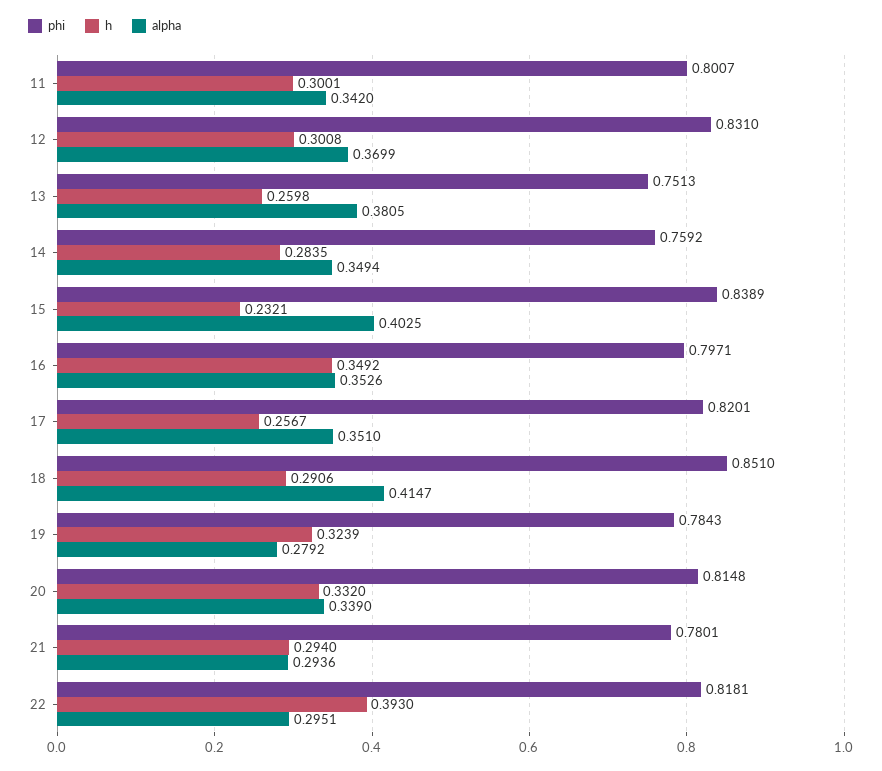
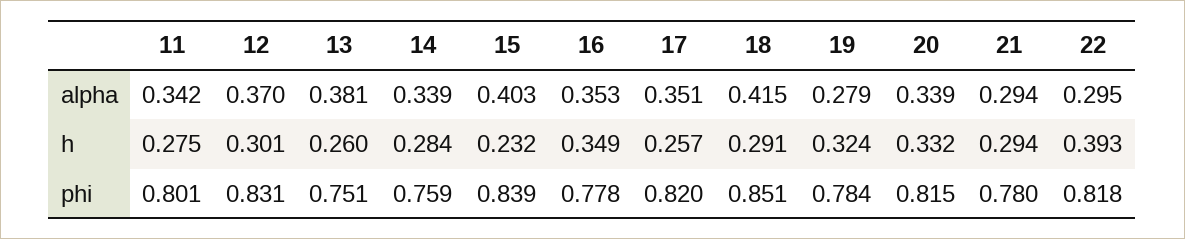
h, 11: 0.3001 -> 0.275
alpha, 14: 0.3494 -> 0.339
phi, 16: 0.7971 -> 0.778

